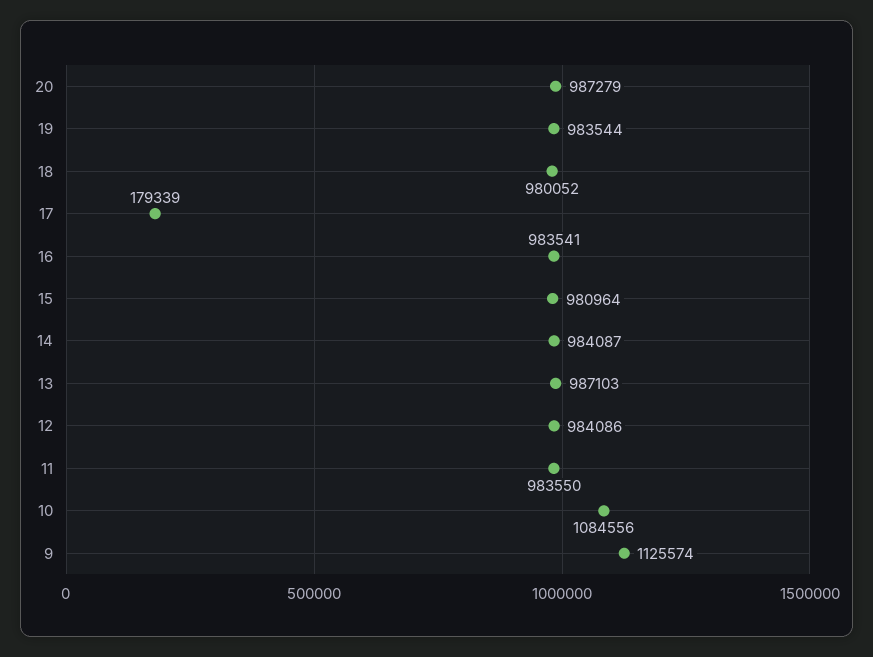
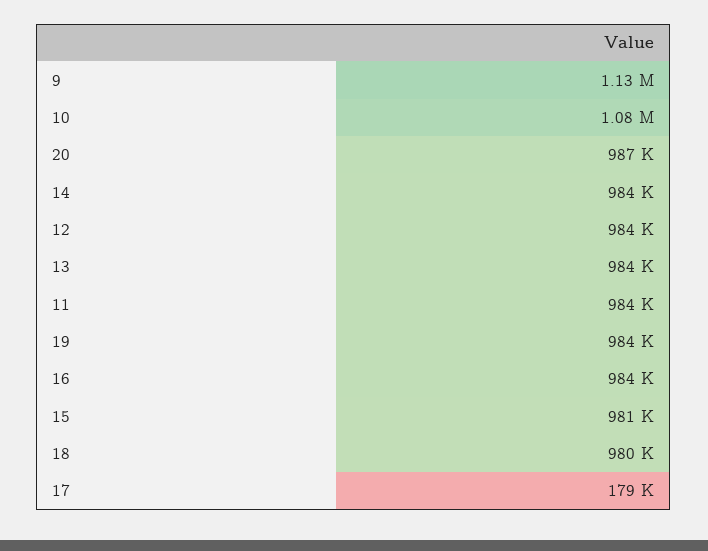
13: 987103 -> 984000

